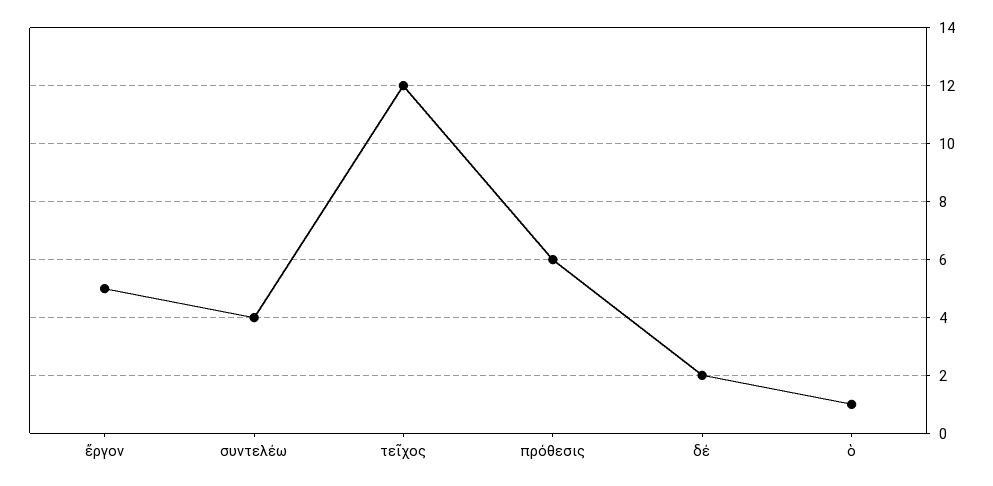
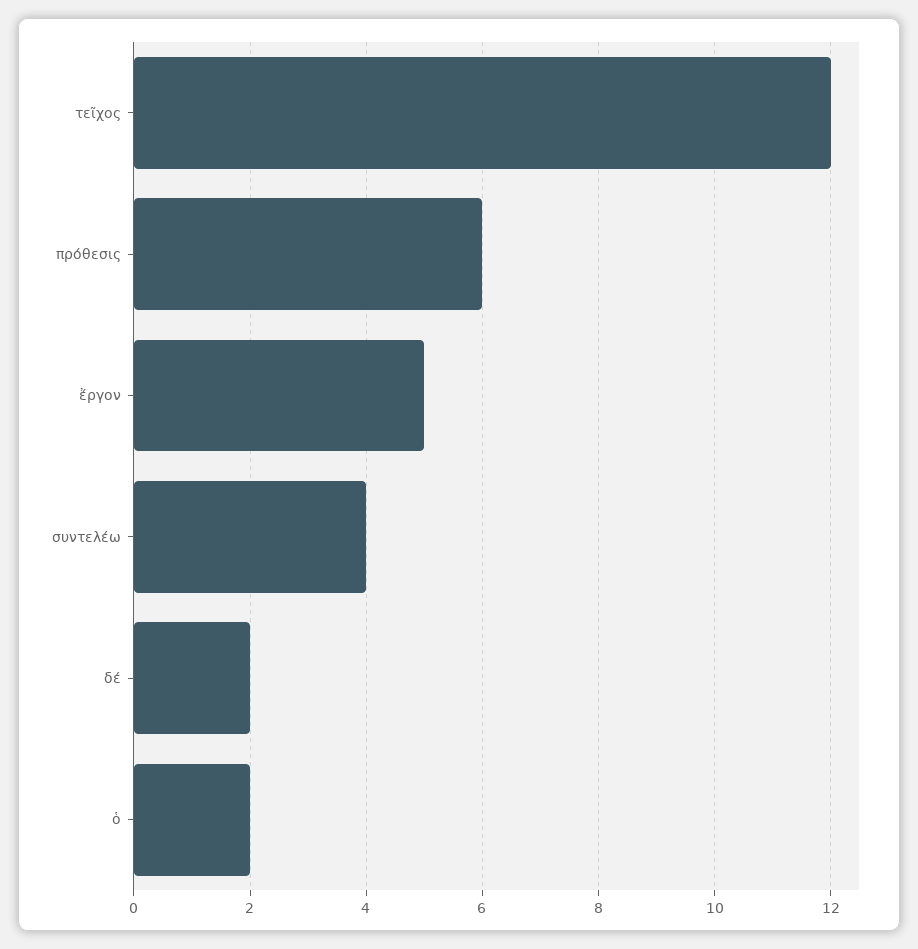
ὁ: 1 -> 2

